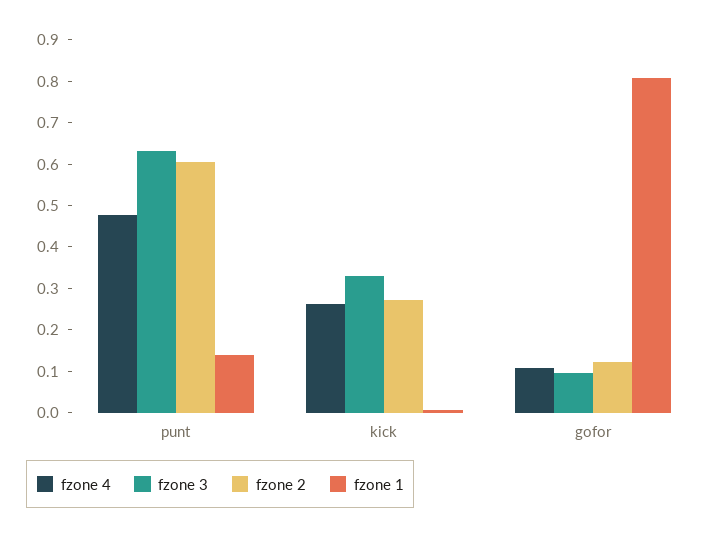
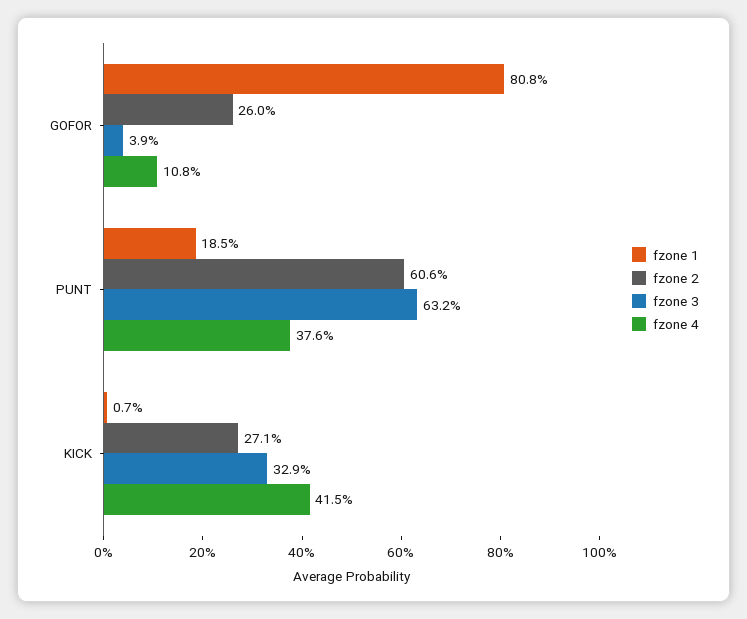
fzone 4, punt: 0.48 -> 0.376
fzone 1, punt: 0.14 -> 0.185
fzone 4, kick: 0.26 -> 0.415
fzone 3, gofor: 0.1 -> 0.039
fzone 2, gofor: 0.12 -> 0.26

